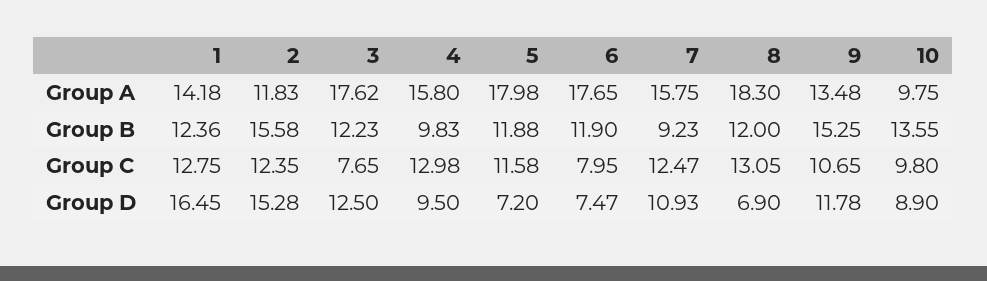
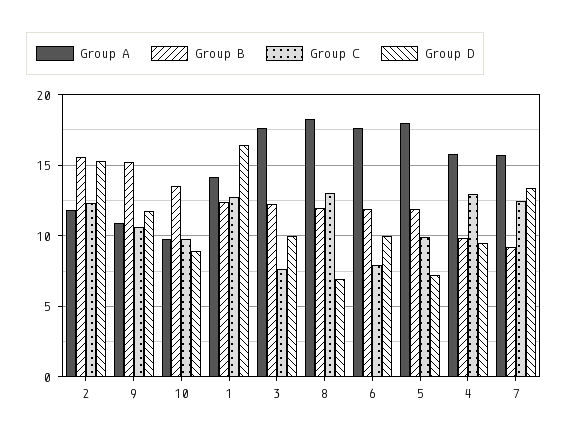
Group A, 9: 13.48 -> 11
Group C, 5: 11.58 -> 10
Group D, 3: 12.5 -> 10
Group D, 6: 7.47 -> 10
Group D, 7: 10.93 -> 13.5

